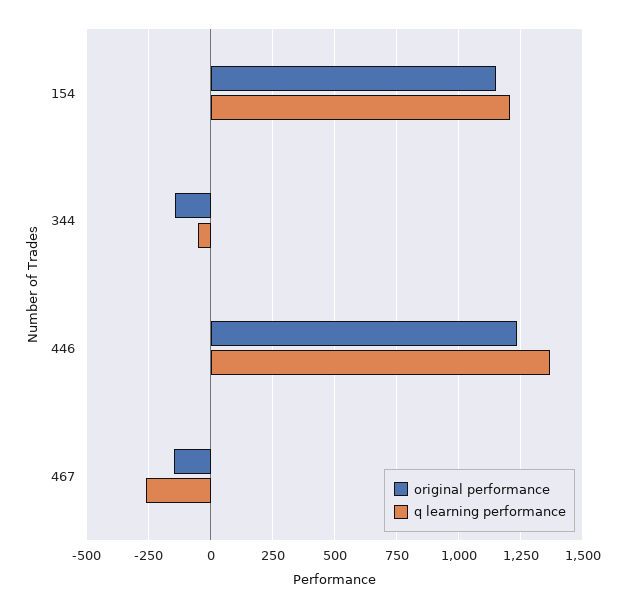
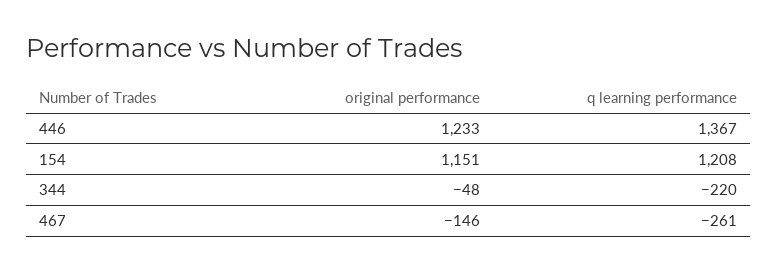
original performance, 344: -150 -> -48
q learning performance, 344: -50 -> -220

